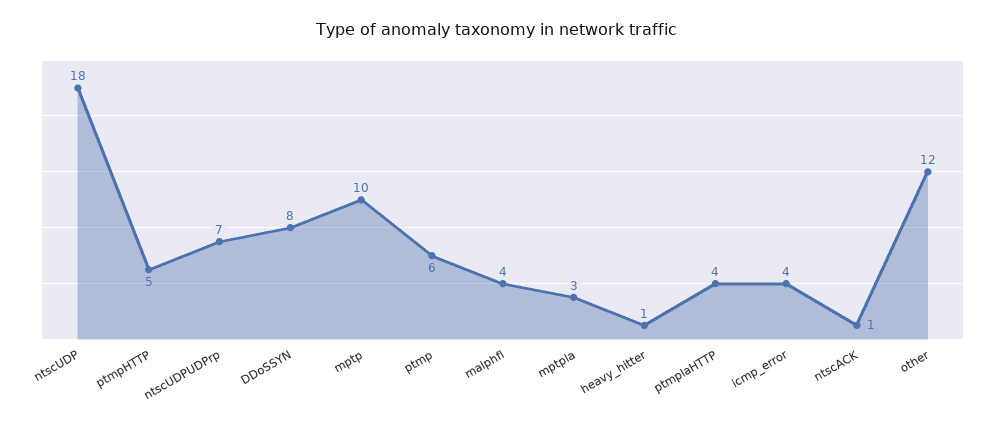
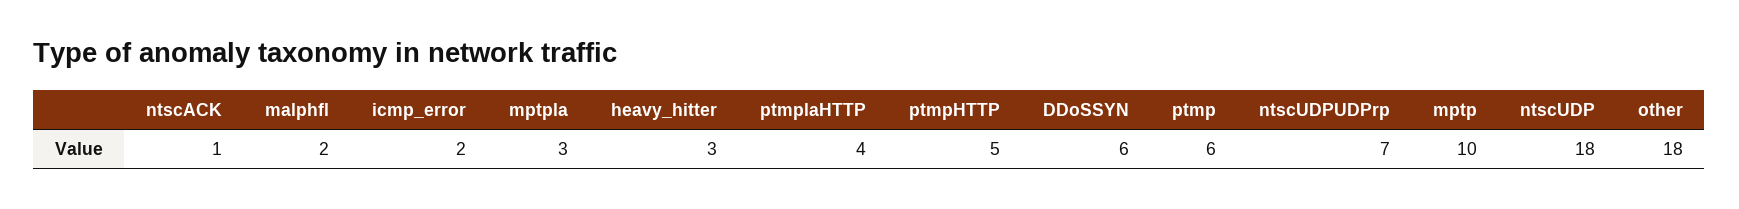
DDoSSYN: 8 -> 6
malphfl: 4 -> 2
heavy_hitter: 1 -> 3
icmp_error: 4 -> 2
other: 12 -> 18

